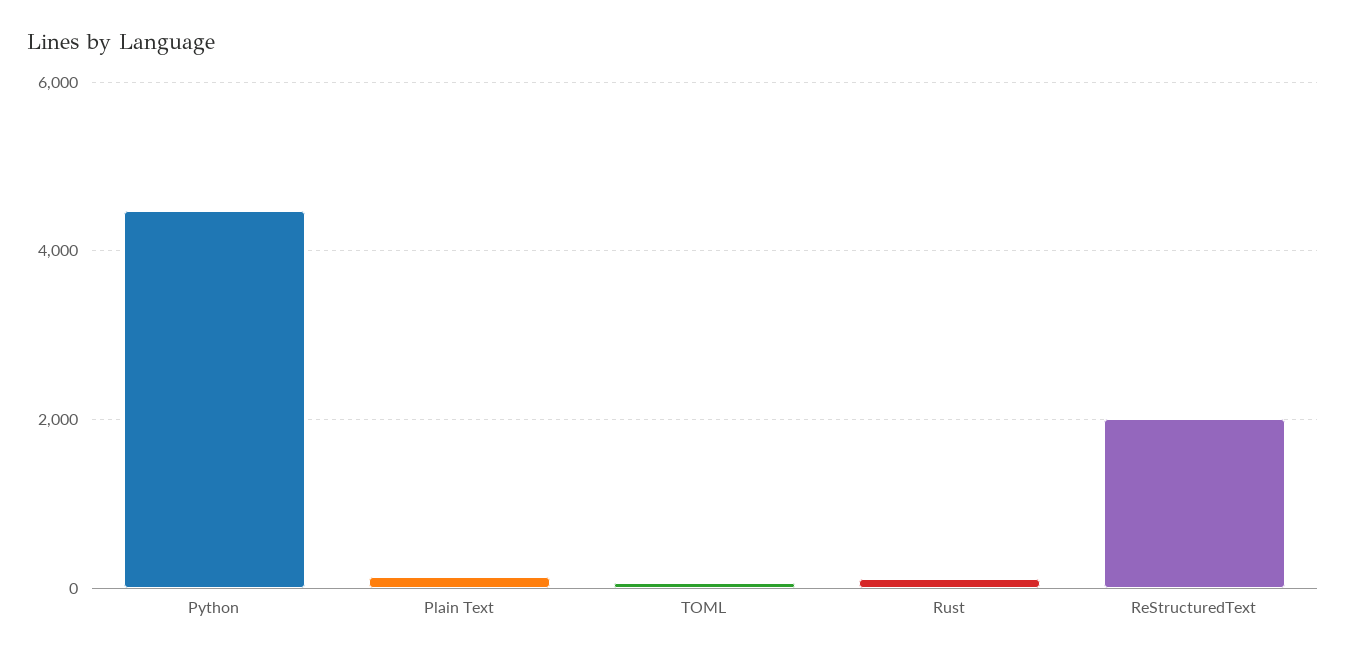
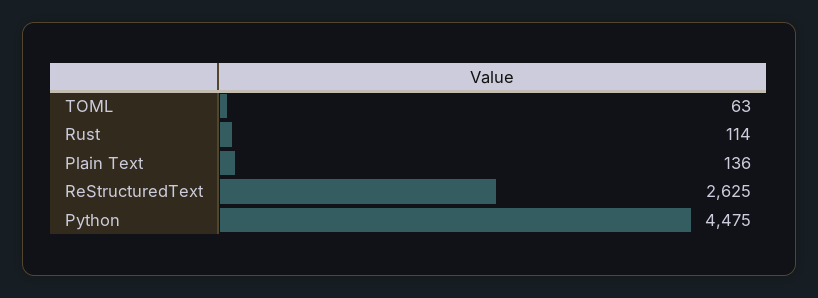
ReStructuredText: 2000 -> 2625

